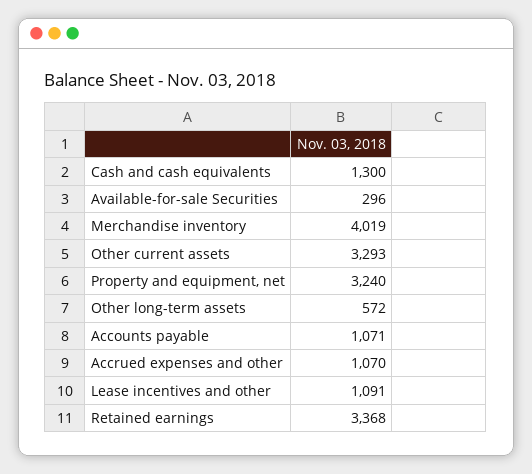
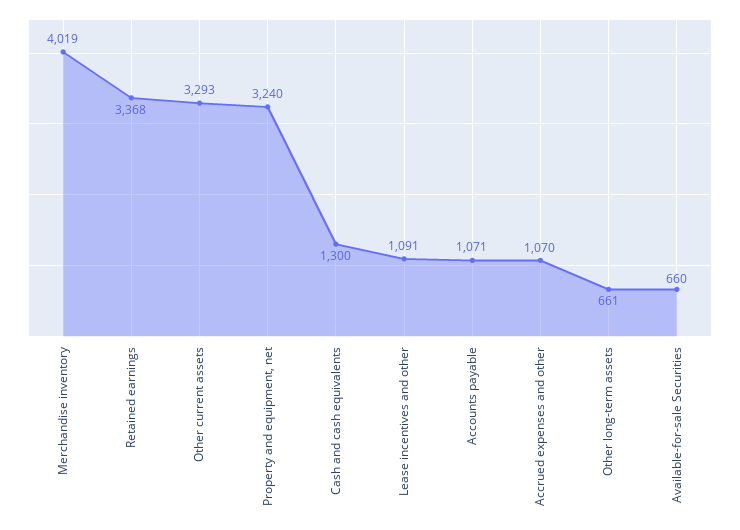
Available-for-sale Securities: 296 -> 660
Other long-term assets: 572 -> 661

